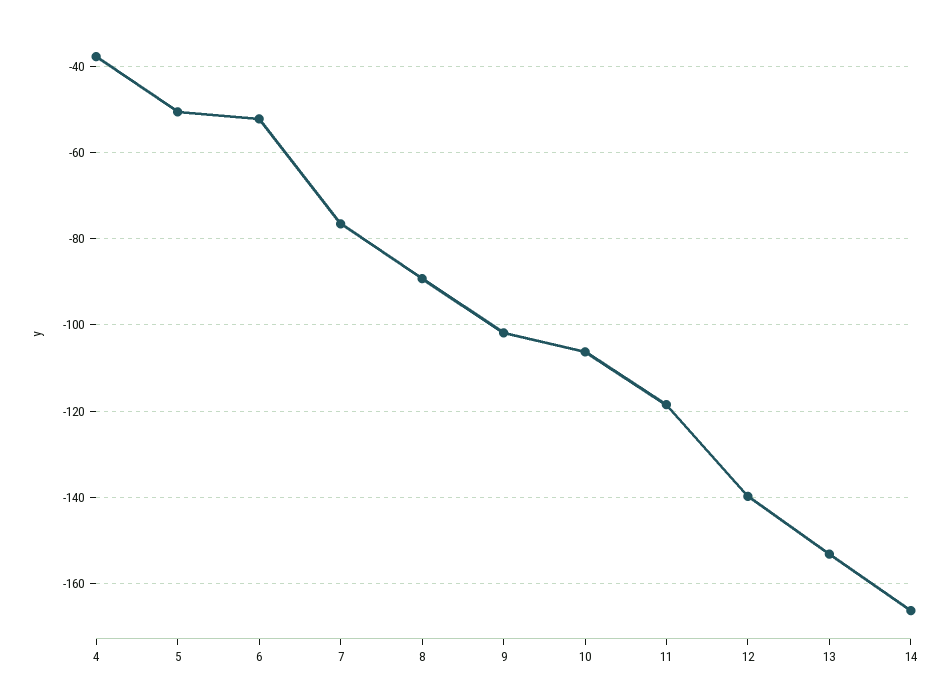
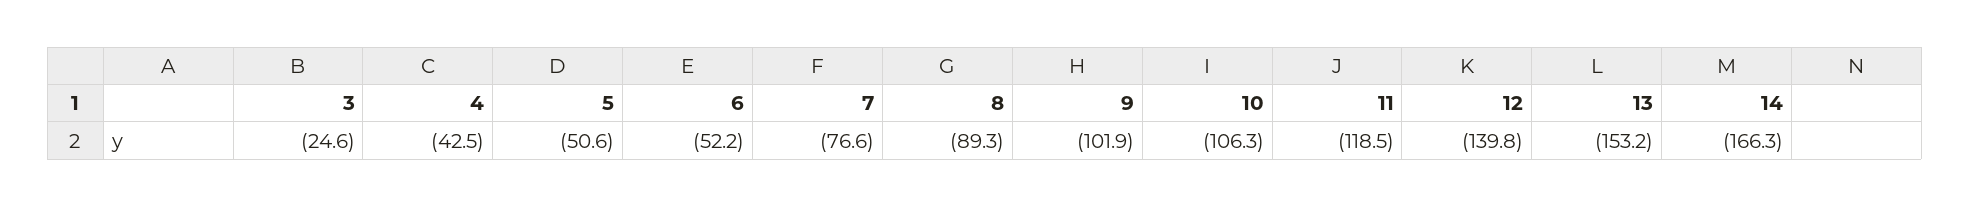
4: -38 -> -42.5
3: none -> -24.6

